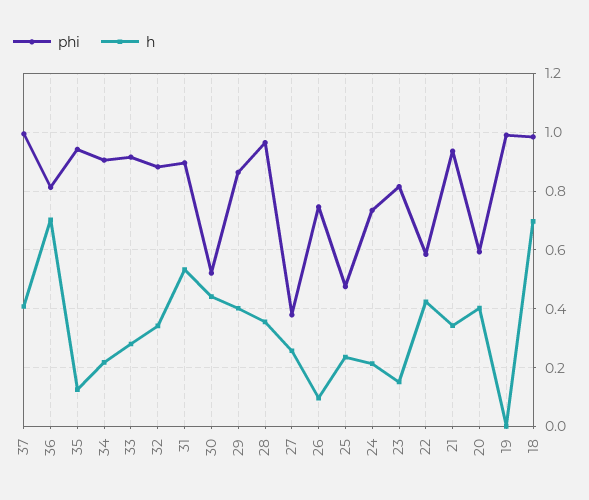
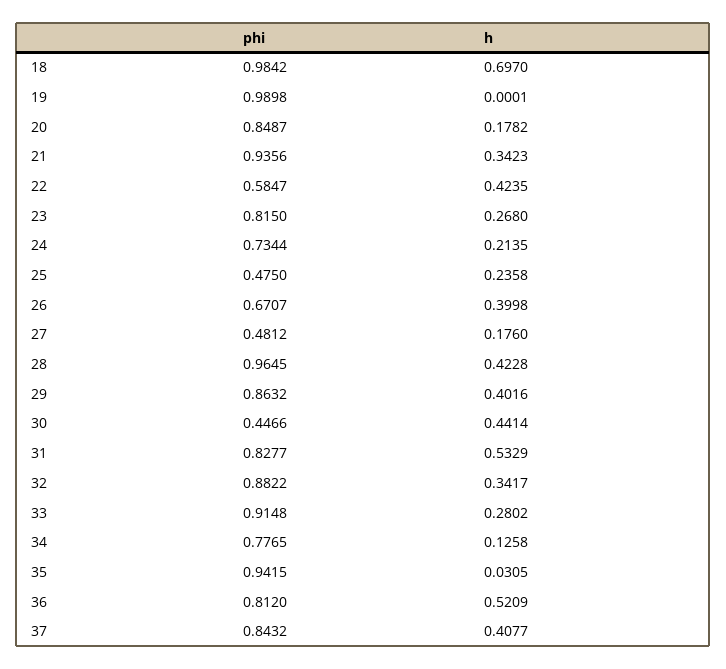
phi, 37: 1 -> 0.8432
h, 36: 0.7 -> 0.5209
h, 35: 0.125 -> 0.0305
phi, 34: 0.9 -> 0.7765
h, 34: 0.225 -> 0.1258
phi, 31: 0.9 -> 0.8277
phi, 30: 0.525 -> 0.4466
h, 28: 0.35 -> 0.4228
phi, 27: 0.375 -> 0.4812
h, 27: 0.25 -> 0.176
phi, 26: 0.75 -> 0.6707
h, 26: 0.1 -> 0.3998
h, 23: 0.15 -> 0.268
phi, 20: 0.6 -> 0.8487
h, 20: 0.4 -> 0.1782

